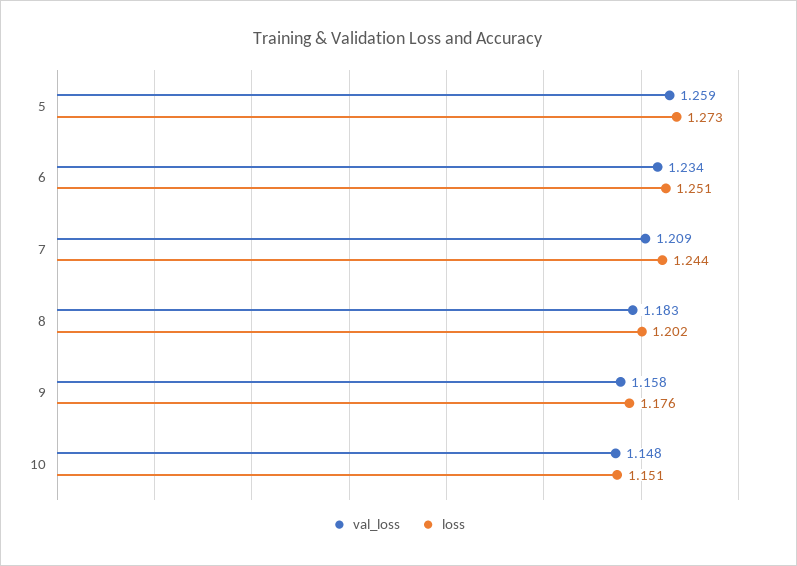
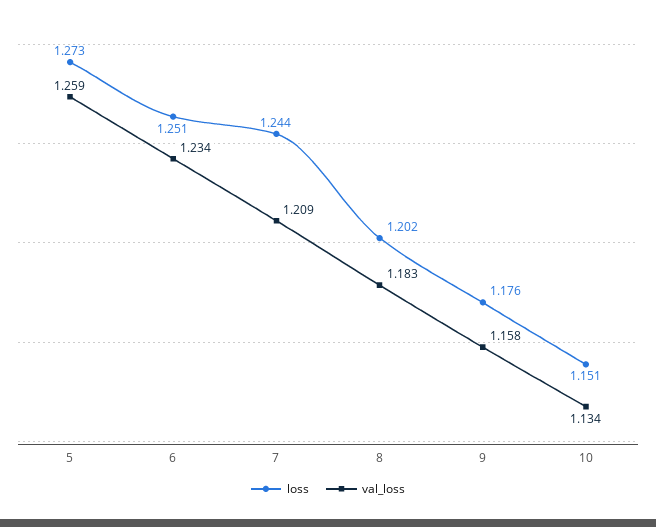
val_loss, 10: 1.148 -> 1.134

